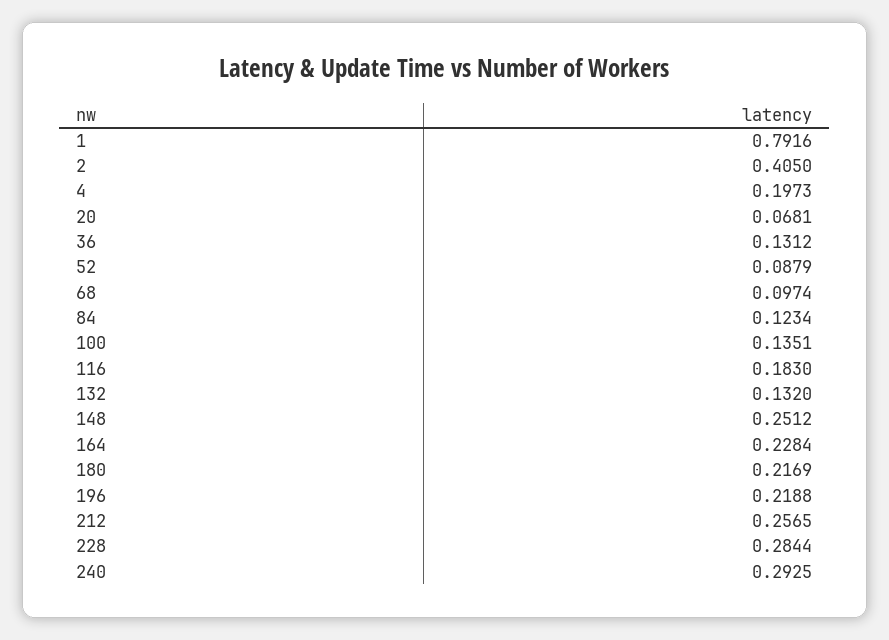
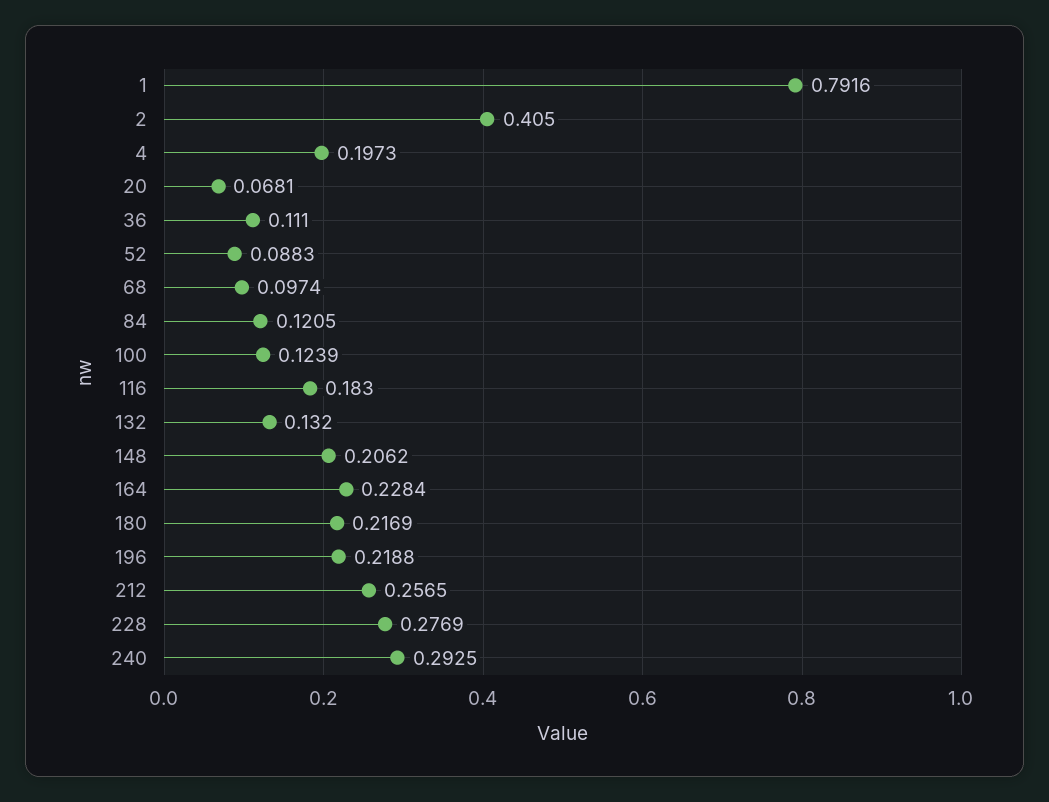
36: 0.1312 -> 0.111
52: 0.0879 -> 0.0883
84: 0.1234 -> 0.1205
100: 0.1351 -> 0.1239
148: 0.2512 -> 0.2062
228: 0.2844 -> 0.2769

